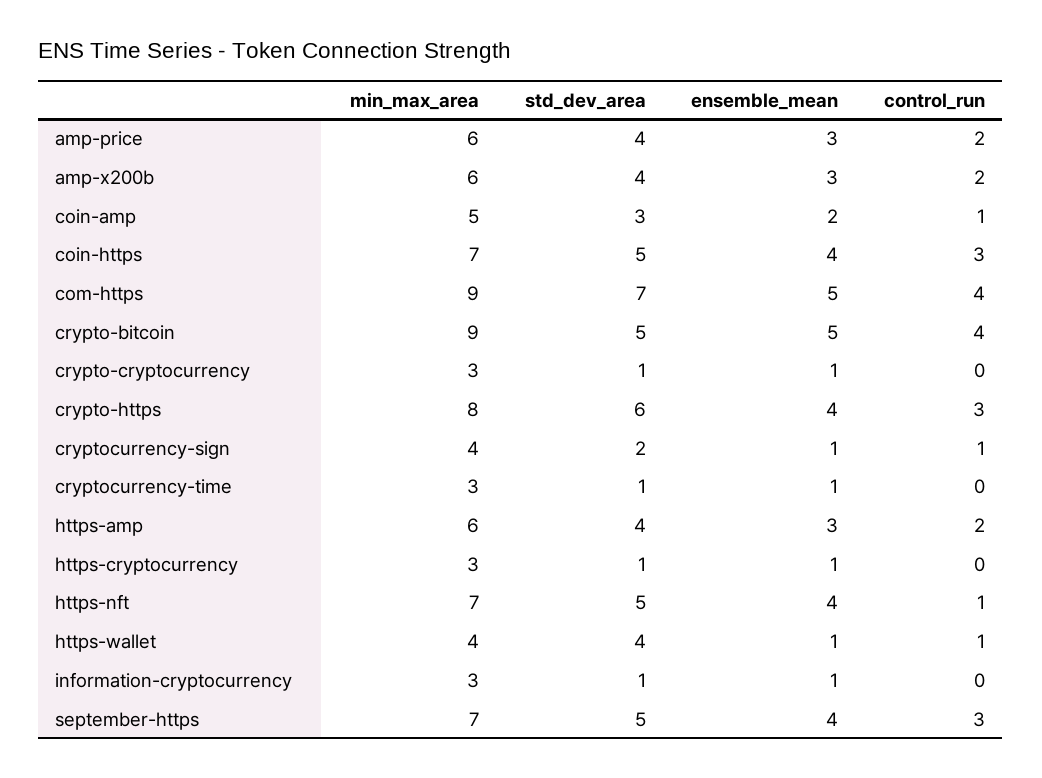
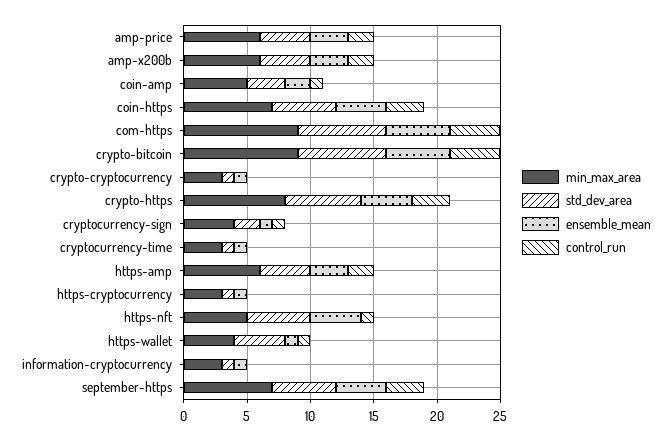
std_dev_area, crypto-bitcoin: 5 -> 7
min_max_area, https-nft: 7 -> 5

